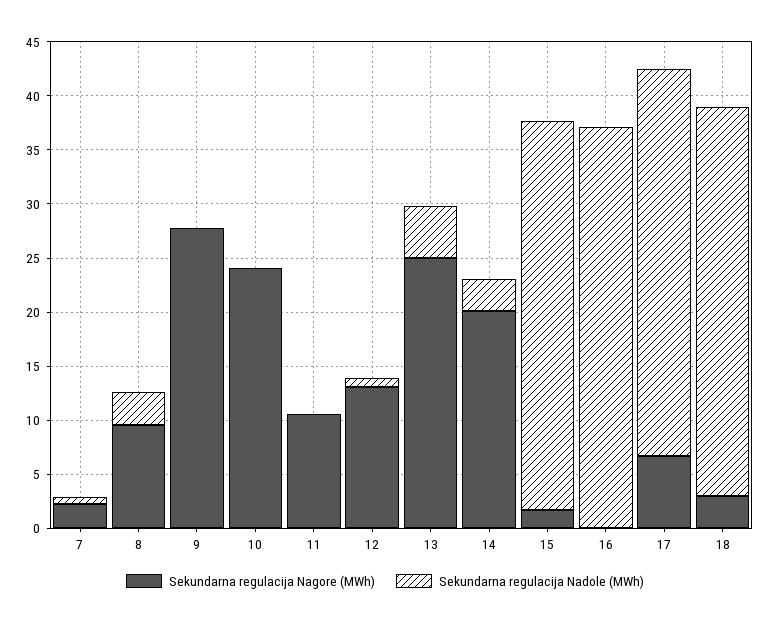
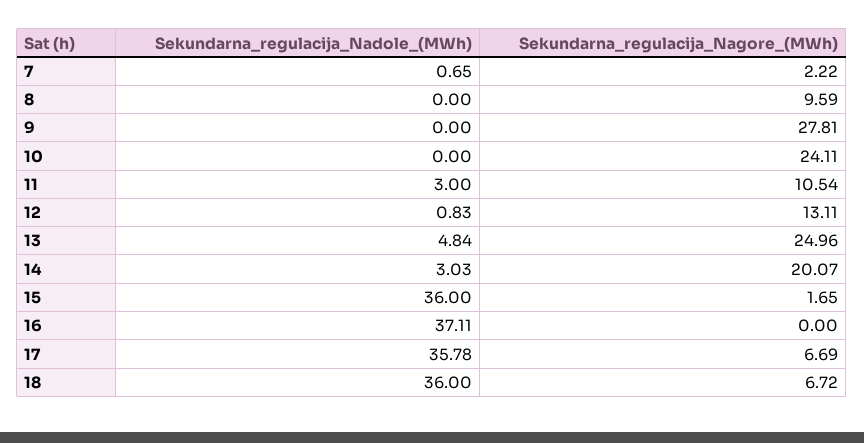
Sekundarna regulacija Nadole (MWh), 8: 3 -> 0
Sekundarna regulacija Nadole (MWh), 11: 0 -> 3
Sekundarna regulacija Nagore (MWh), 18: 3 -> 6.72

